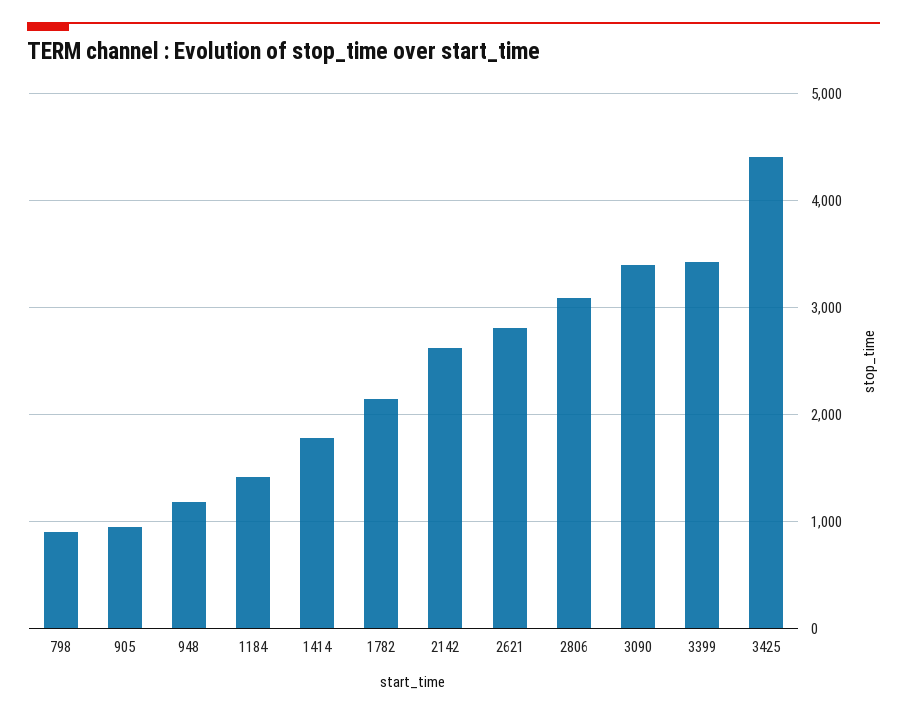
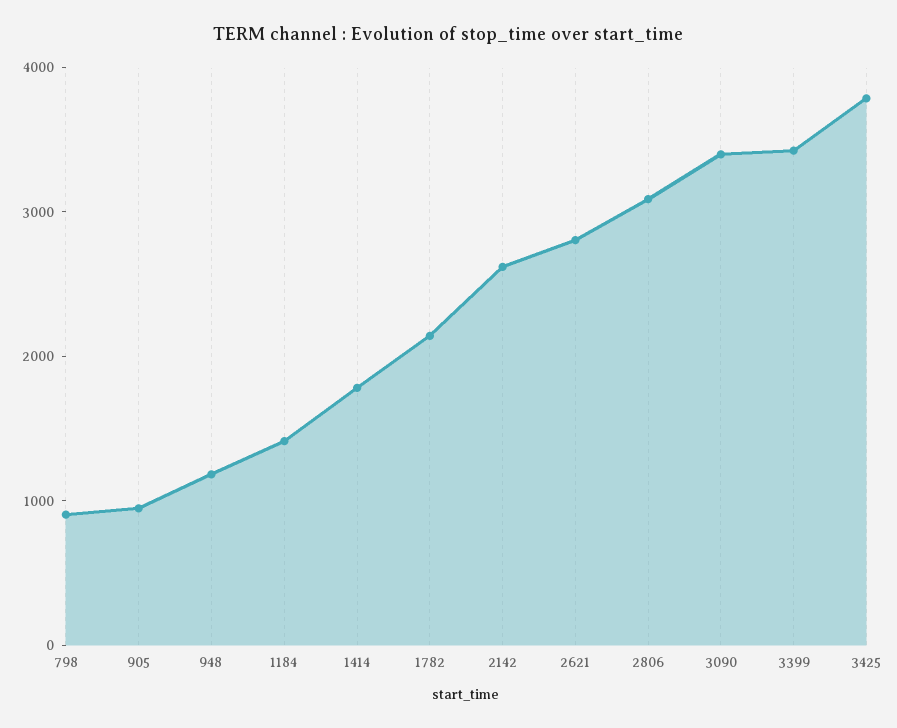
3425: 4400 -> 3800

